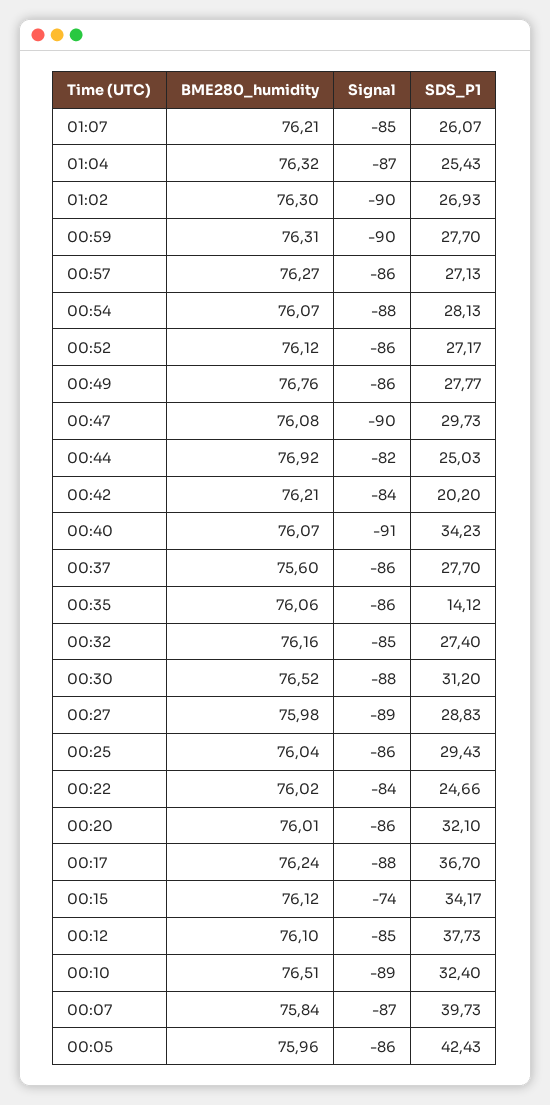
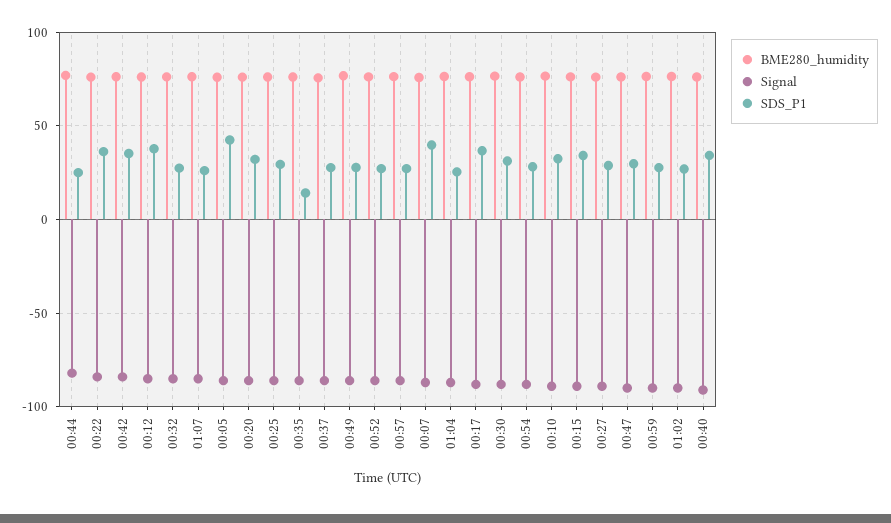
SDS_P1, 00:42: 20.2 -> 35
SDS_P1, 00:22: 24.66 -> 35
Signal, 00:15: -74 -> -90

